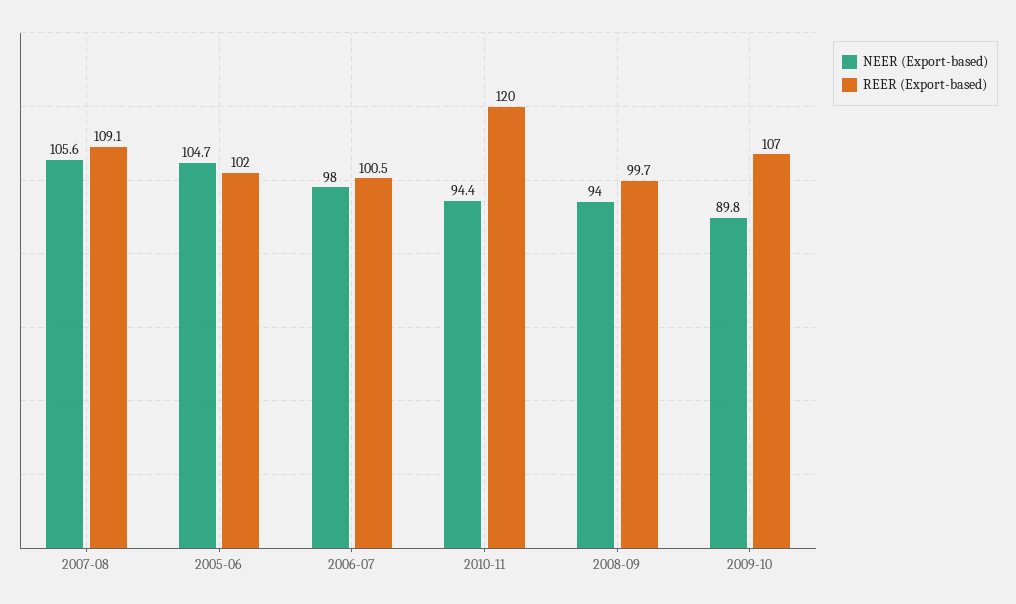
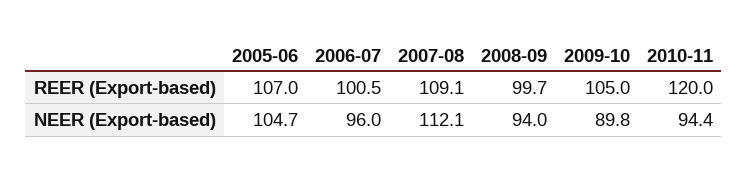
NEER (Export-based), 2007-08: 105.6 -> 112.1
REER (Export-based), 2005-06: 102 -> 107
NEER (Export-based), 2006-07: 98 -> 96
REER (Export-based), 2009-10: 107 -> 105

